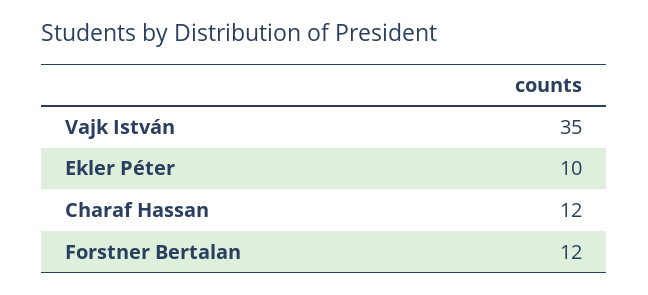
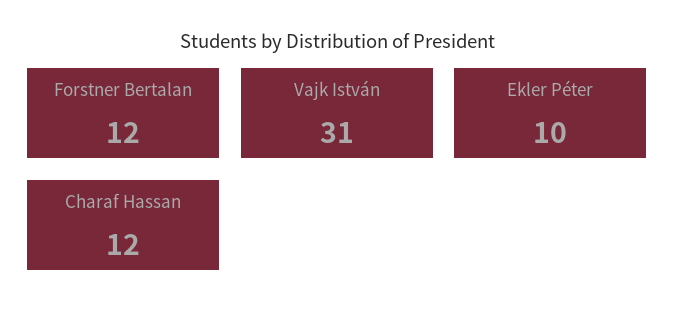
Vajk István: 35 -> 31

